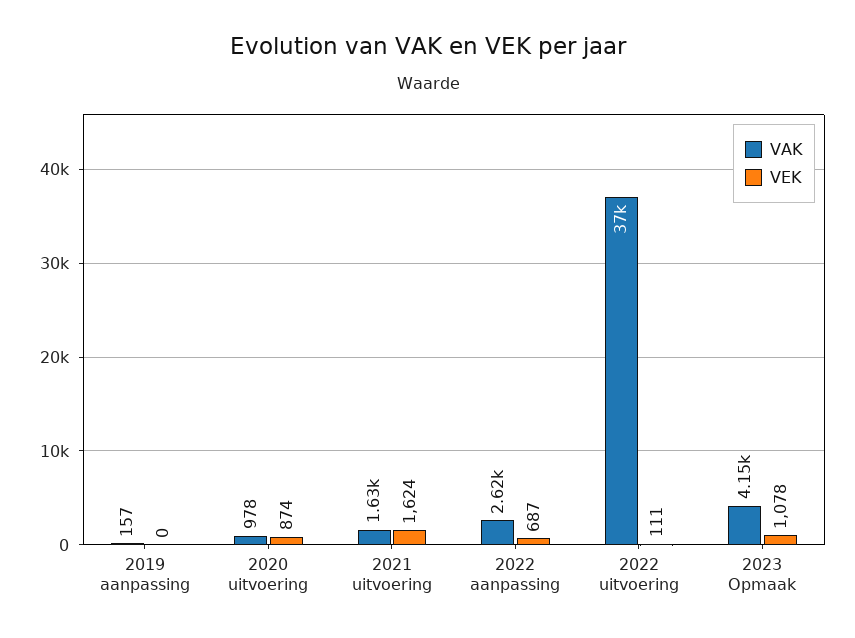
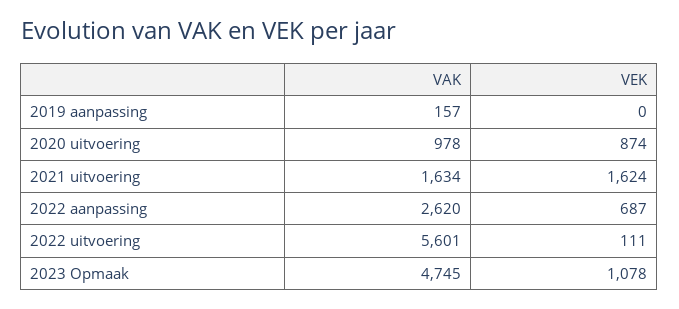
VAK, 2022 uitvoering: 37000 -> 5601
VAK, 2023 Opmaak: 4150 -> 4745

